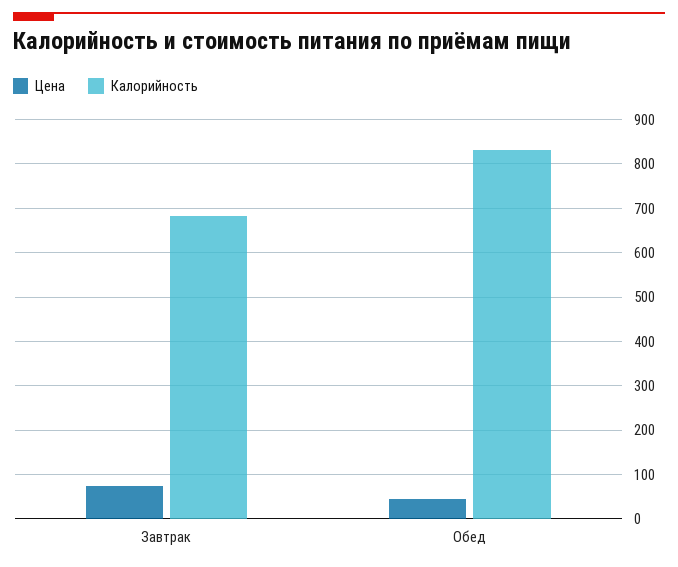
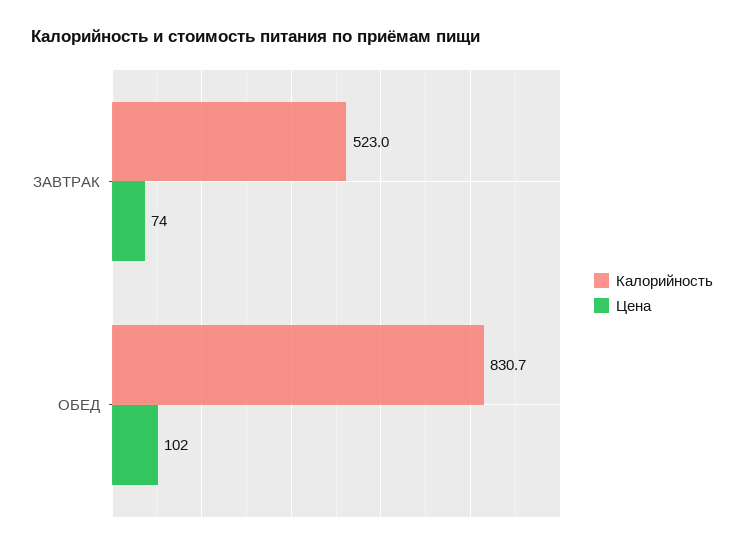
Калорийность, Завтрак: 680 -> 523
Цена, Обед: 40 -> 102

